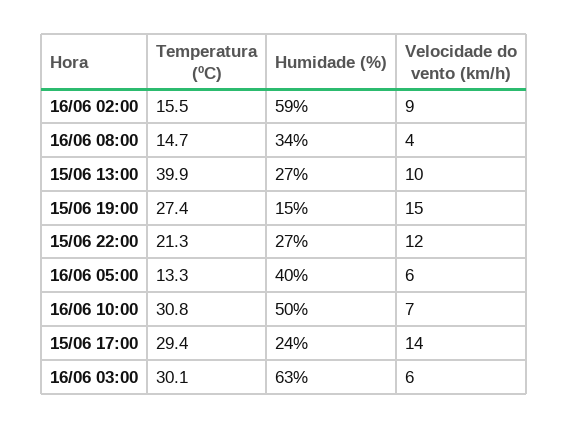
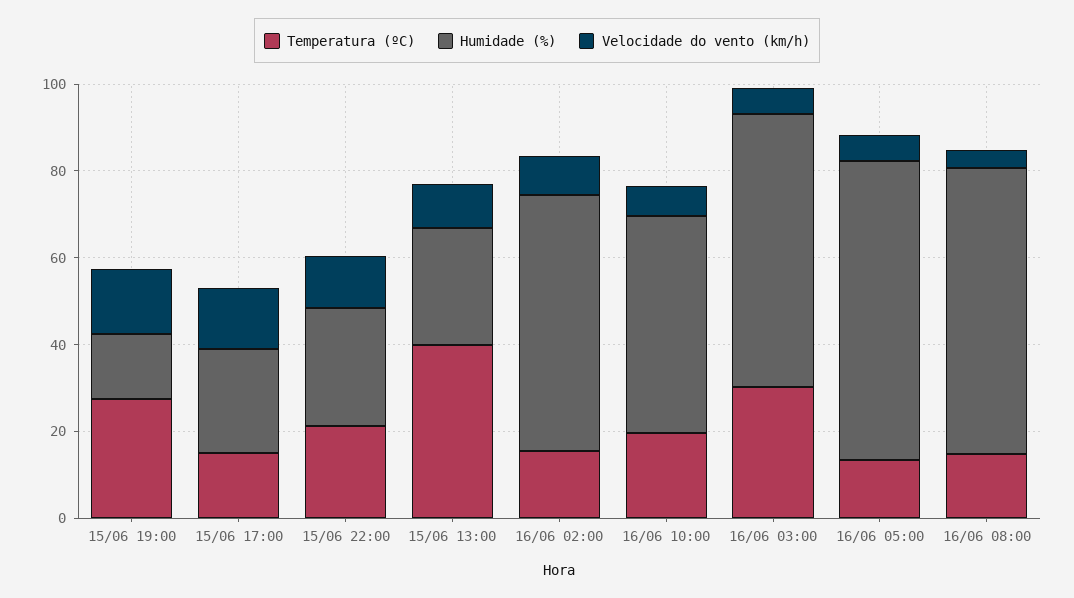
Humidade (%), 16/06 08:00: 34 -> 65
Humidade (%), 16/06 05:00: 40 -> 70
Temperatura (ºC), 16/06 10:00: 30.8 -> 20
Temperatura (ºC), 15/06 17:00: 29.4 -> 15

